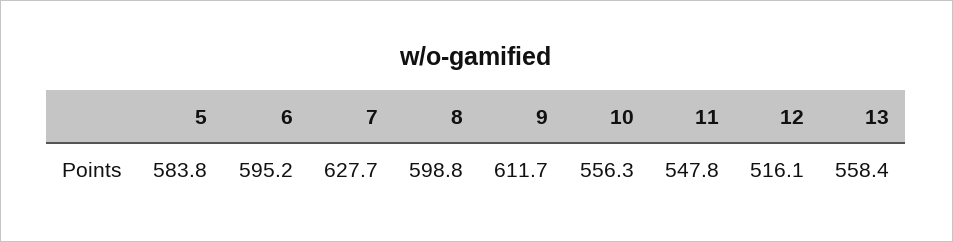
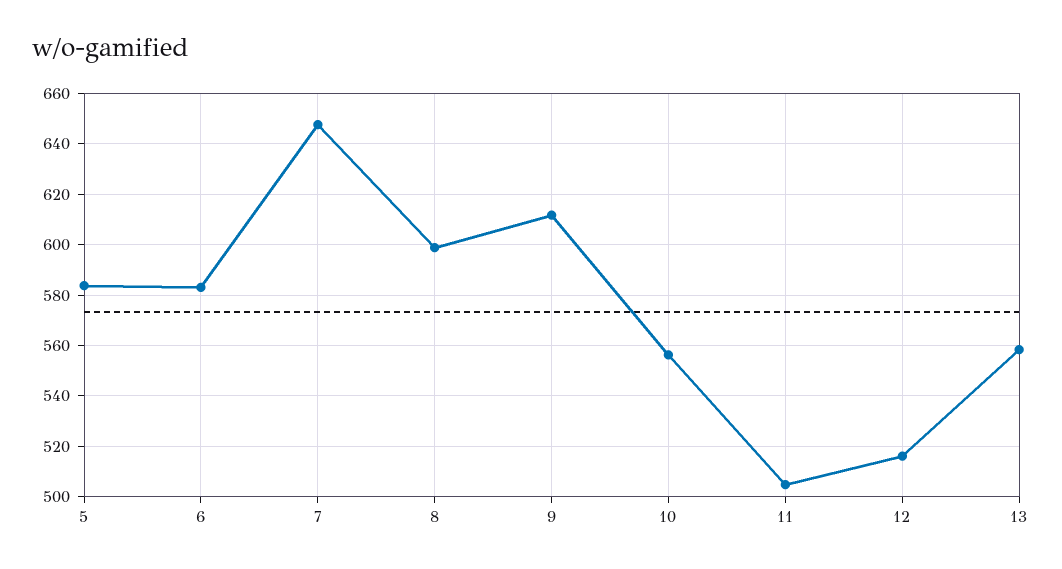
6: 595.2 -> 582.5
7: 627.7 -> 647.5
11: 547.8 -> 505

